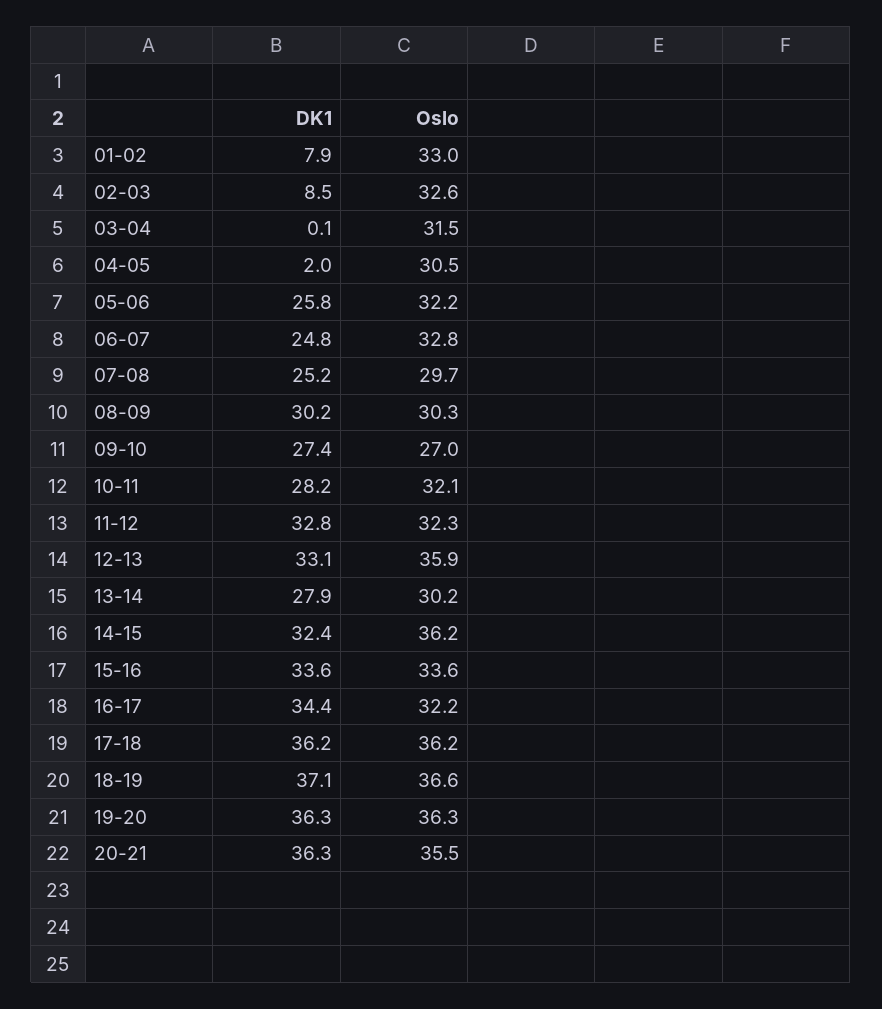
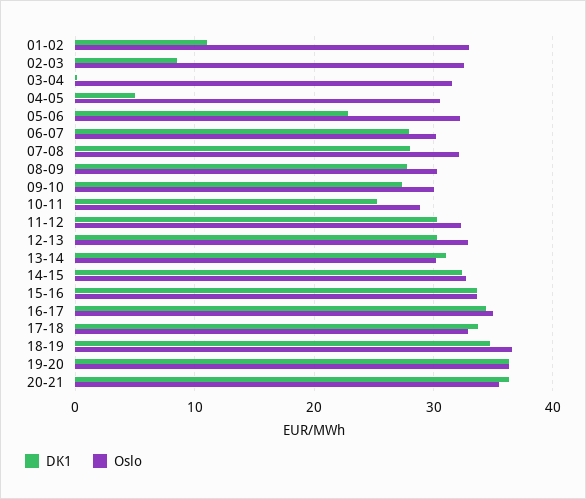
DK1, 01-02: 7.9 -> 11
DK1, 04-05: 2 -> 5
DK1, 05-06: 25.8 -> 23
DK1, 06-07: 24.8 -> 28
Oslo, 06-07: 32.8 -> 30
DK1, 07-08: 25.2 -> 28
Oslo, 07-08: 29.7 -> 32
DK1, 08-09: 30.2 -> 28
Oslo, 09-10: 27 -> 30
DK1, 10-11: 28.2 -> 25
Oslo, 10-11: 32.1 -> 29
DK1, 11-12: 32.8 -> 30
DK1, 12-13: 33.1 -> 30
Oslo, 12-13: 35.9 -> 33
DK1, 13-14: 27.9 -> 31
Oslo, 14-15: 36.2 -> 33
Oslo, 16-17: 32.2 -> 35
DK1, 17-18: 36.2 -> 34
Oslo, 17-18: 36.2 -> 33
DK1, 18-19: 37.1 -> 35

